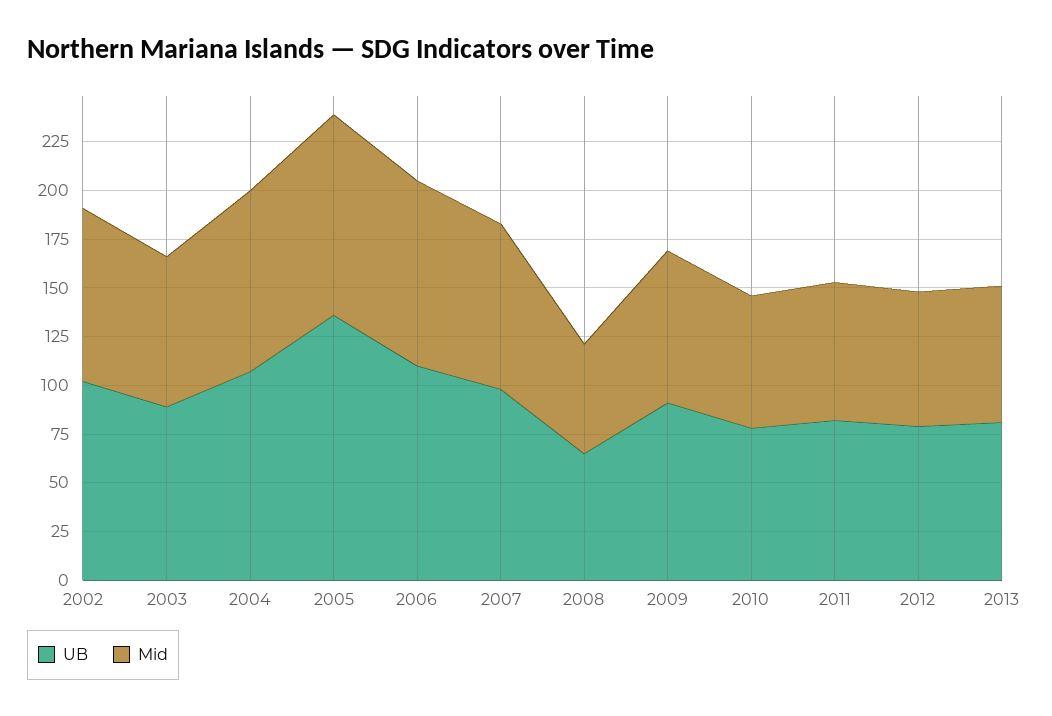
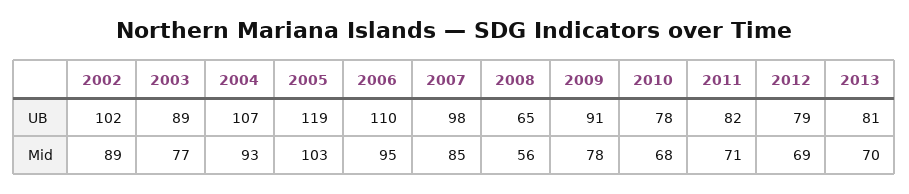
UB, 2005: 135 -> 119

